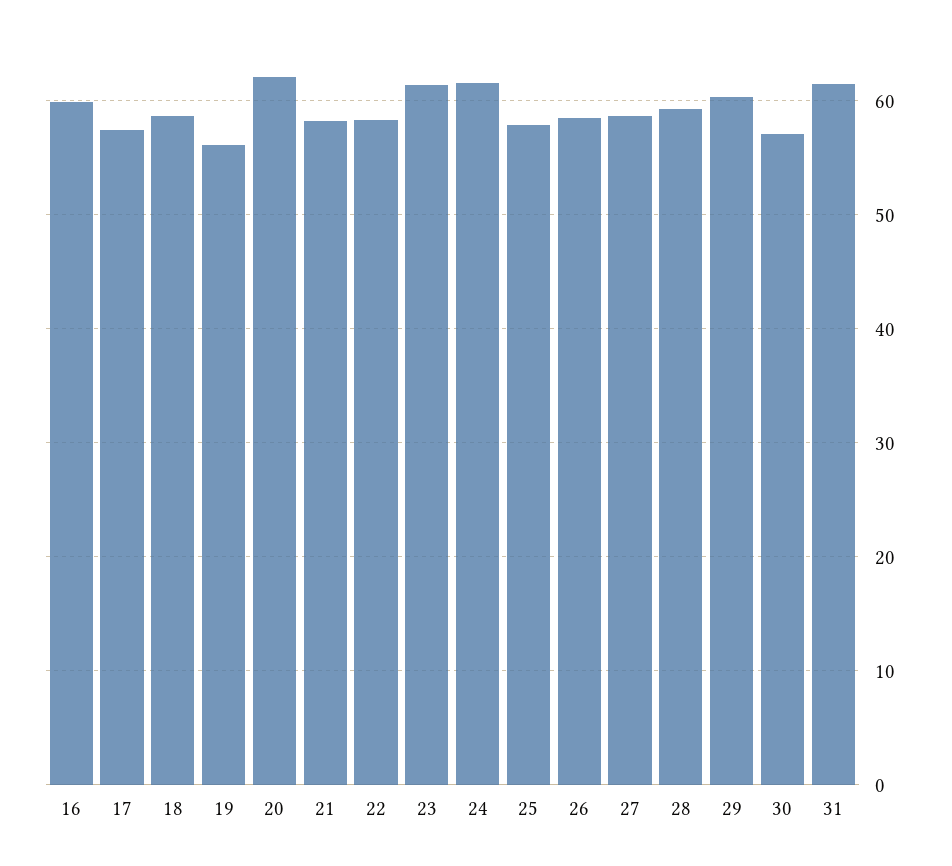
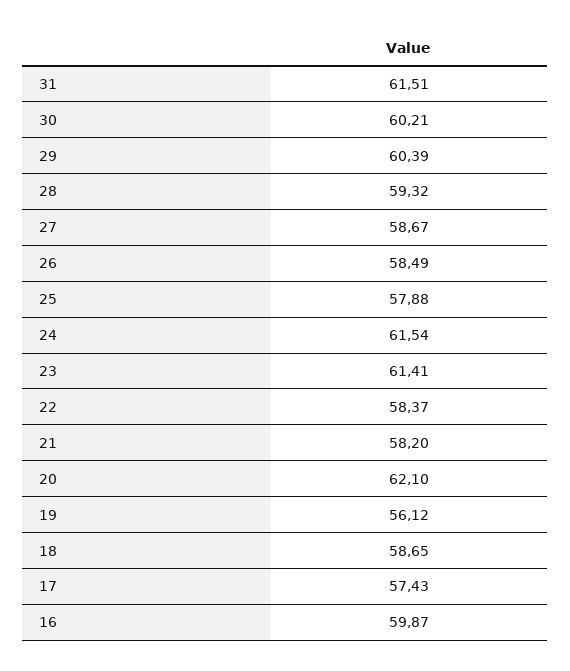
30: 57 -> 60.21

